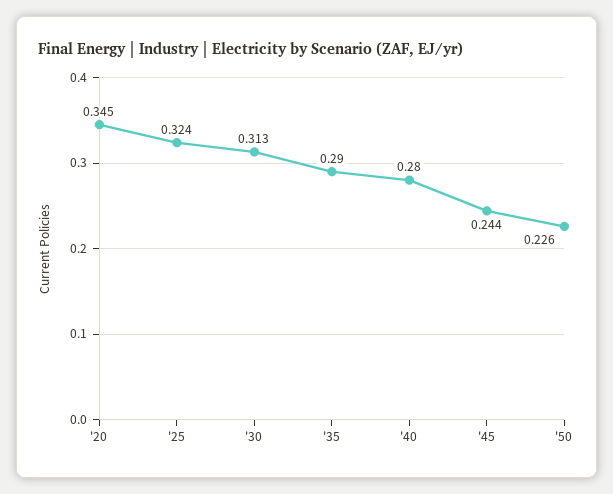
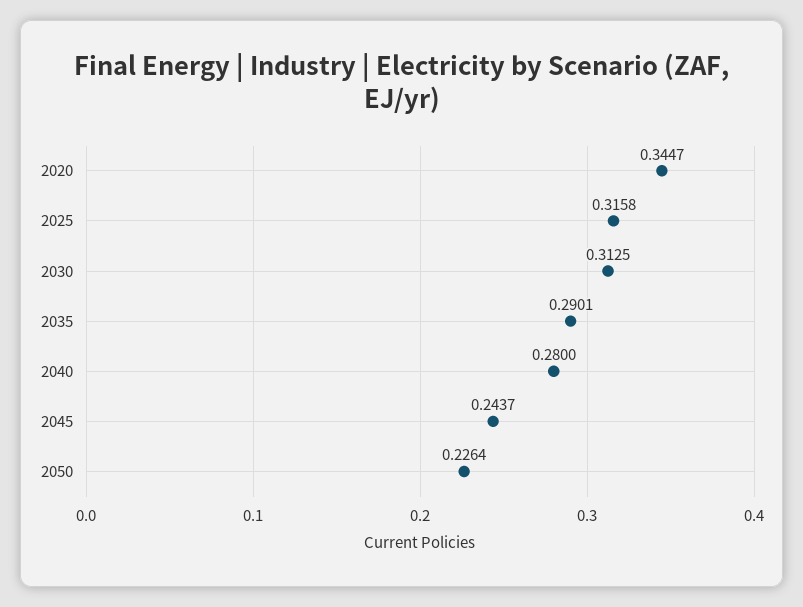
'25: 0.324 -> 0.3158

